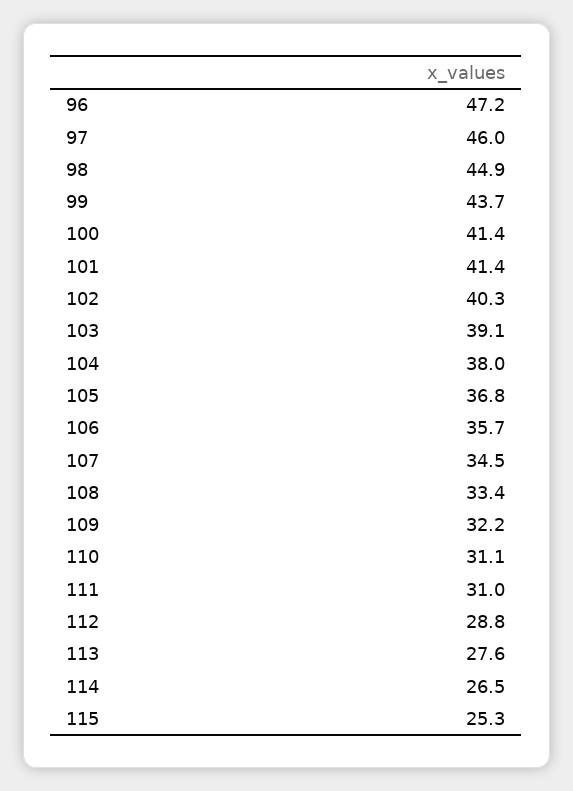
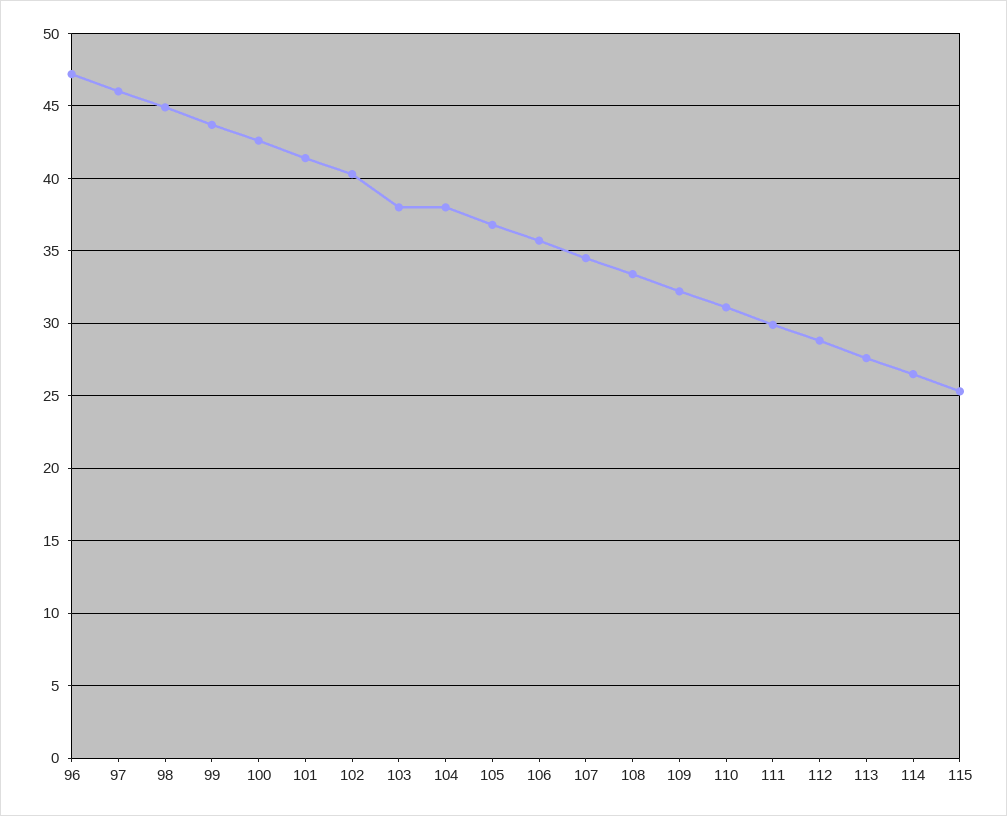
100: 41.4 -> 42.5
103: 39.1 -> 38
111: 31 -> 30

